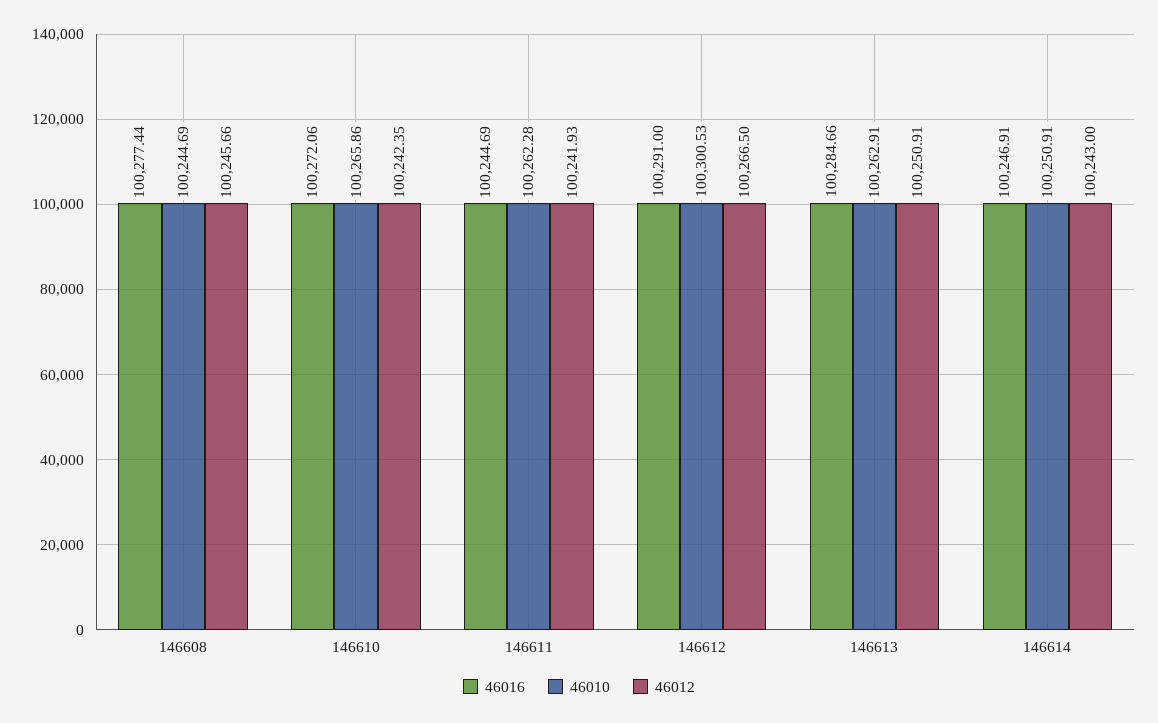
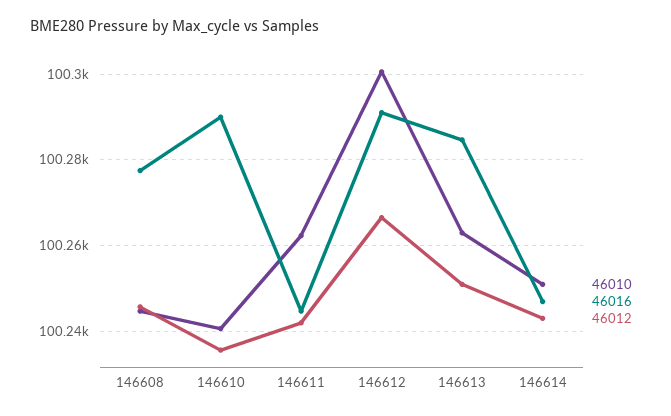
46016, 146610: 100272.06 -> 100290
46010, 146610: 100265.86 -> 100240
46012, 146610: 100242.35 -> 100236

